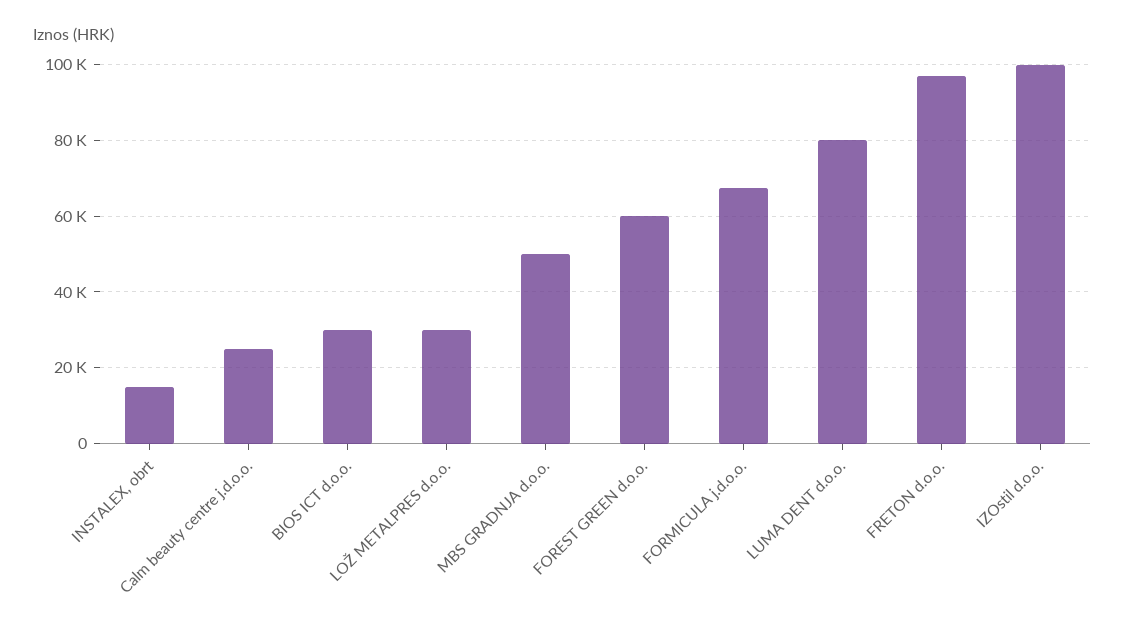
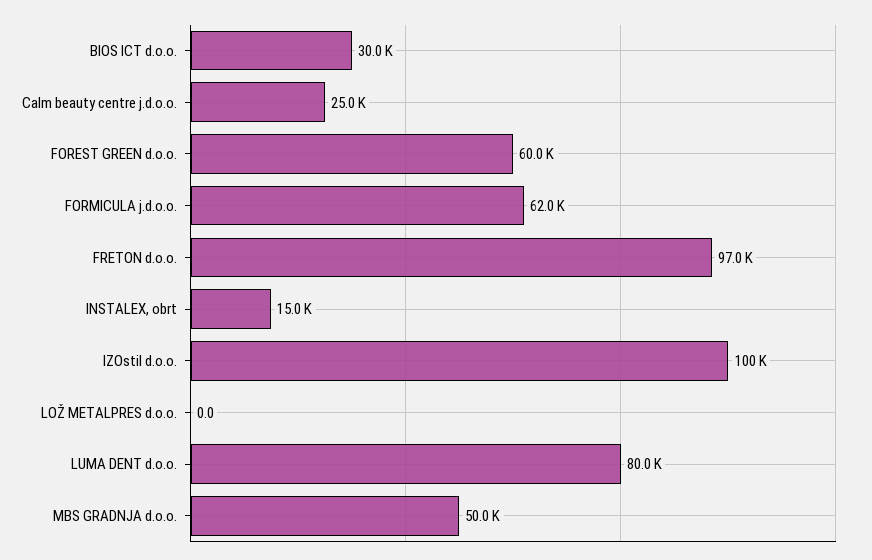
LOŽ METALPRES d.o.o.: 30000 -> 0
FORMICULA j.d.o.o.: 68000 -> 62000

